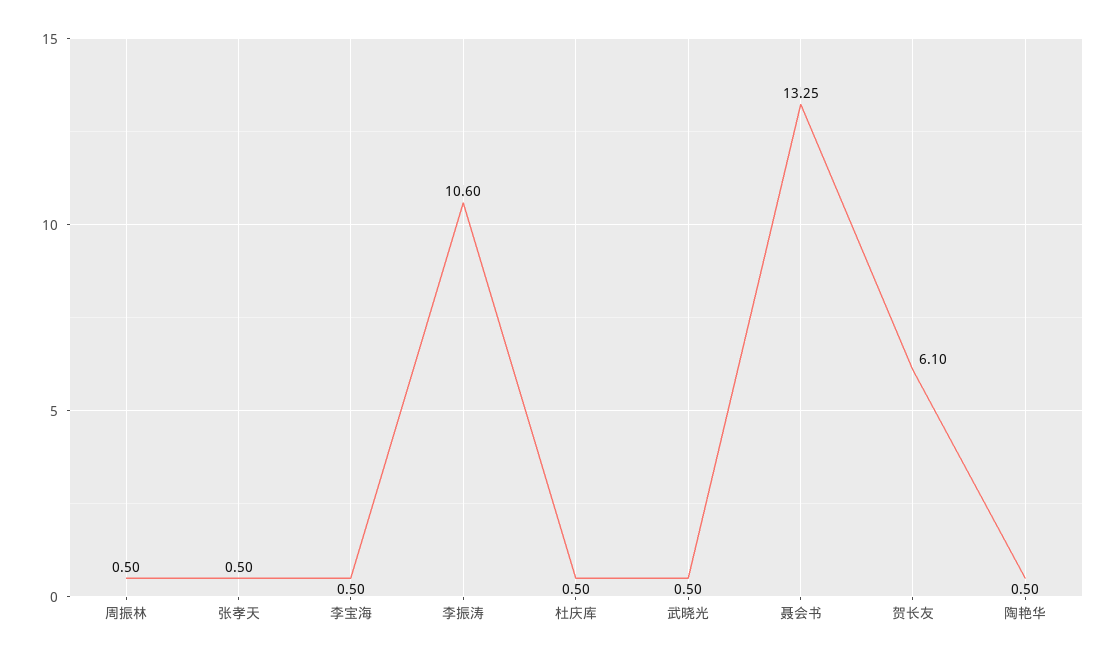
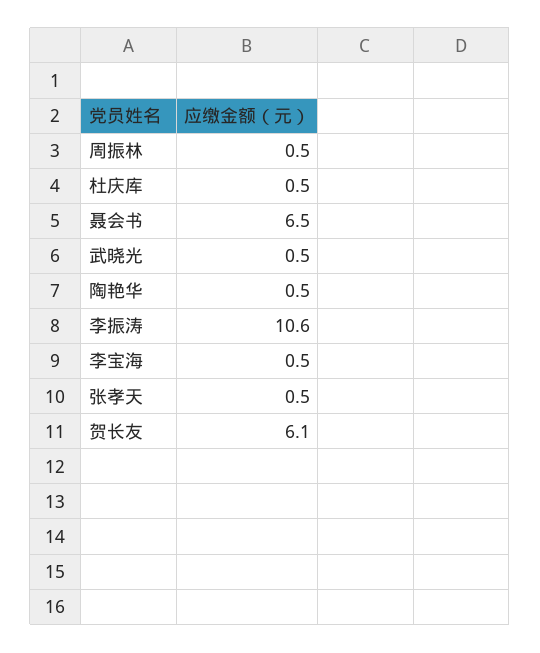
聂会书: 13.25 -> 6.5

